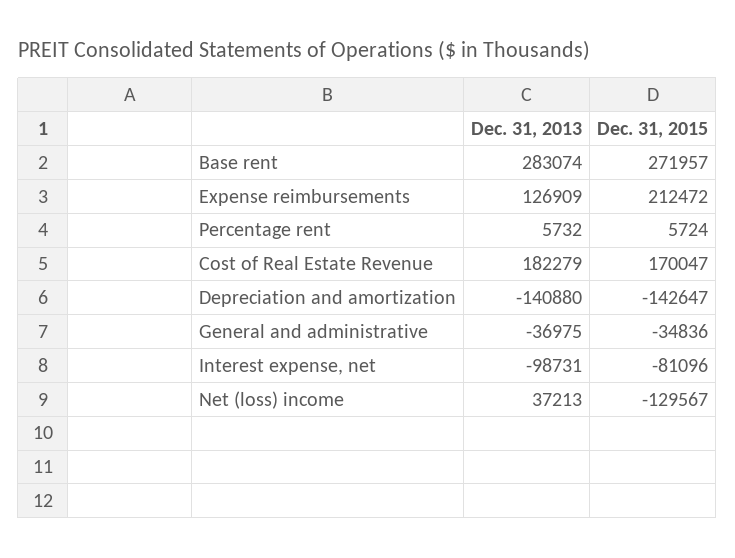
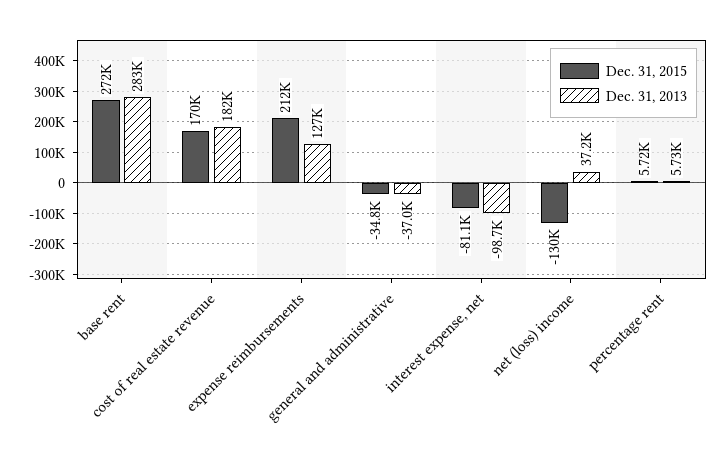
Dec. 31, 2013, Depreciation and amortization: -140880 -> none
Dec. 31, 2015, Depreciation and amortization: -142647 -> none

